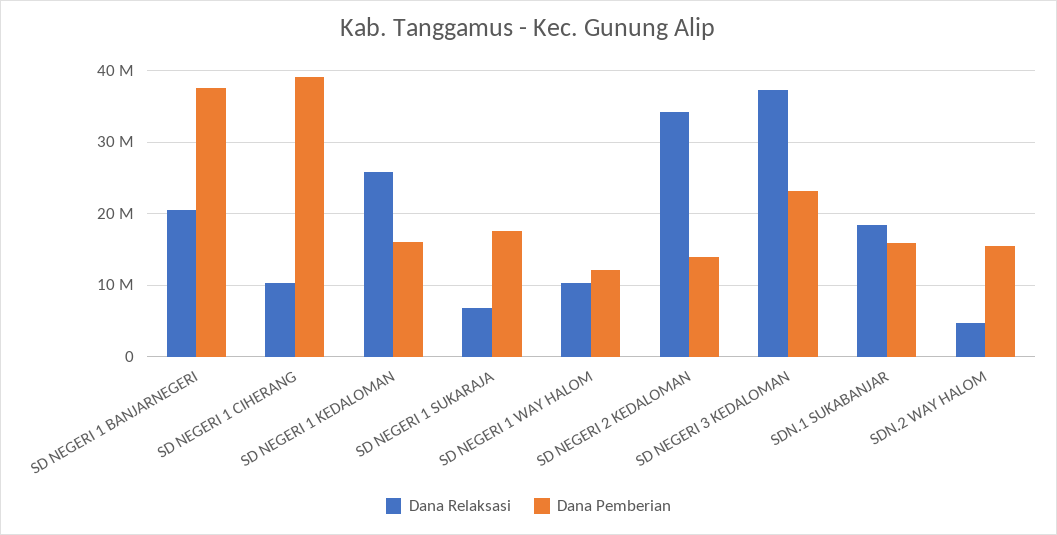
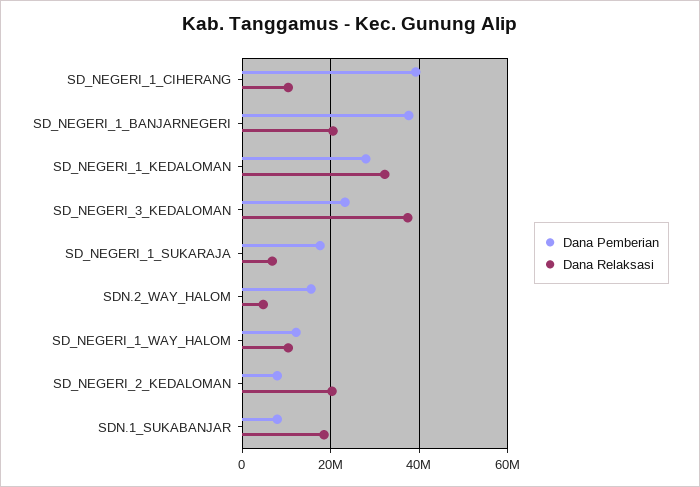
Dana Relaksasi, SD NEGERI 1 KEDALOMAN: 26000000 -> 32000000
Dana Pemberian, SD NEGERI 1 KEDALOMAN: 16000000 -> 28000000
Dana Relaksasi, SD NEGERI 2 KEDALOMAN: 34000000 -> 20000000
Dana Pemberian, SD NEGERI 2 KEDALOMAN: 14000000 -> 8000000
Dana Pemberian, SDN.1 SUKABANJAR: 16000000 -> 8000000

